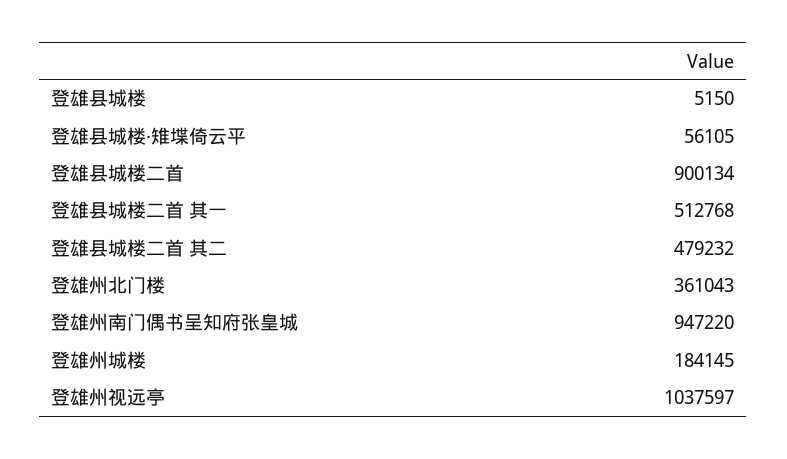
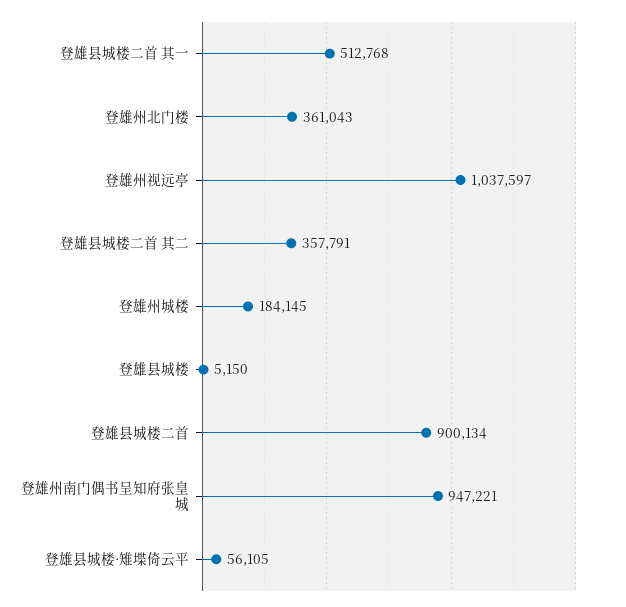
登雄县城楼二首 其二: 479232 -> 357791
登雄州南门偶书呈知府张皇城: 947220 -> 947221

